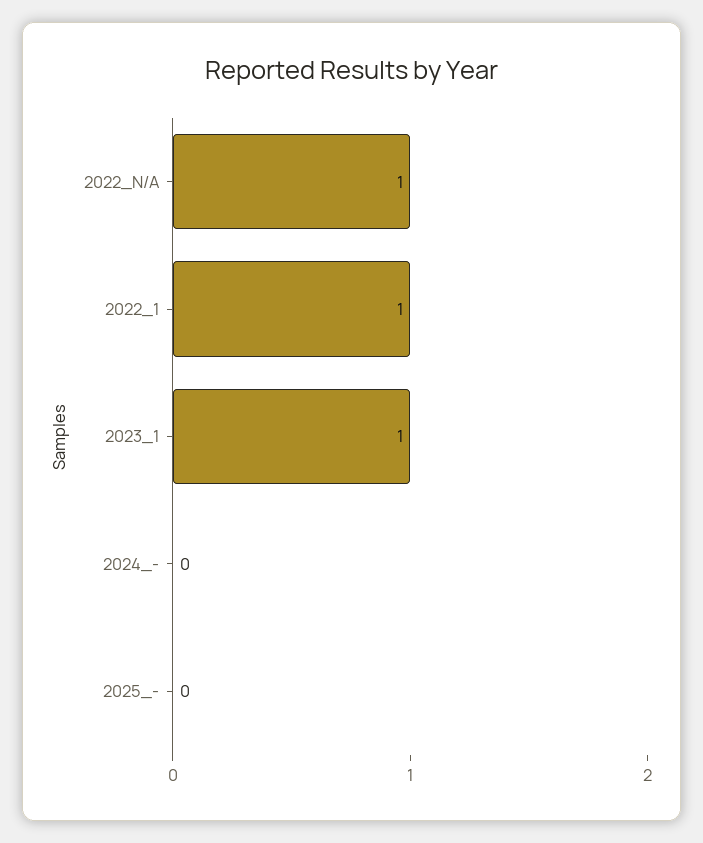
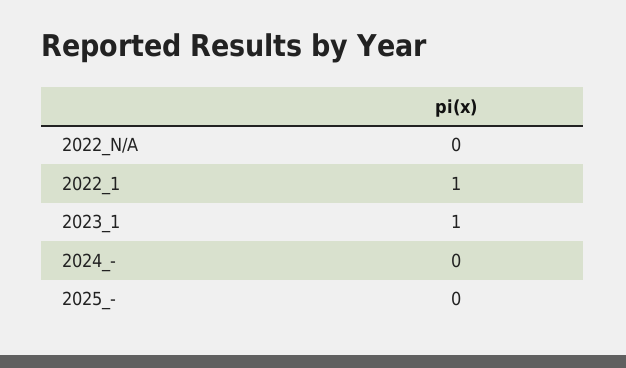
2022_N/A: 1 -> 0

